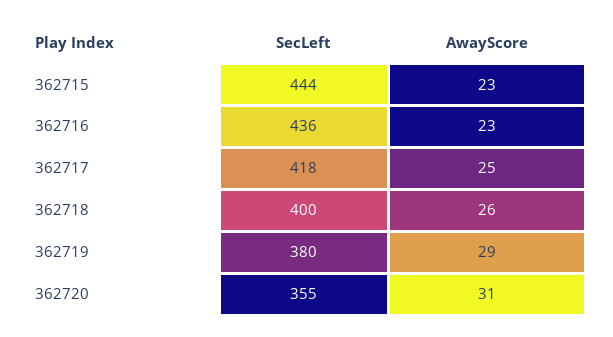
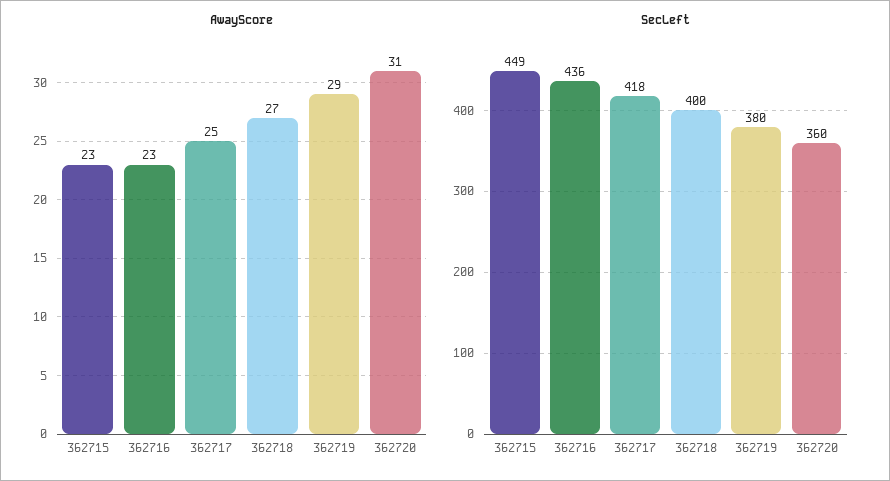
SecLeft, 362715: 444 -> 449
AwayScore, 362718: 26 -> 27
SecLeft, 362720: 355 -> 360

